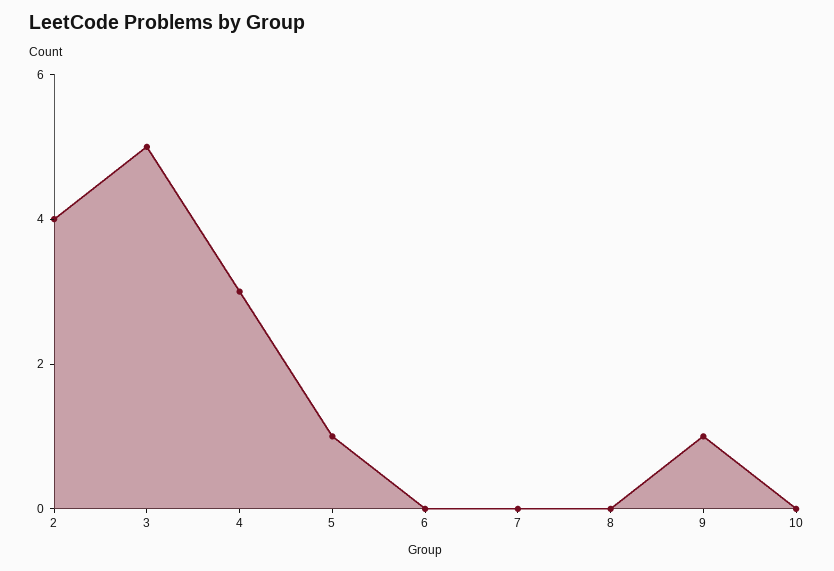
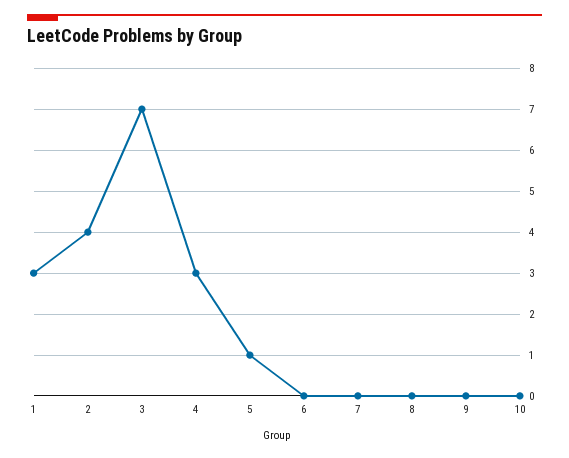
3: 5 -> 7
9: 1 -> 0
1: none -> 3

